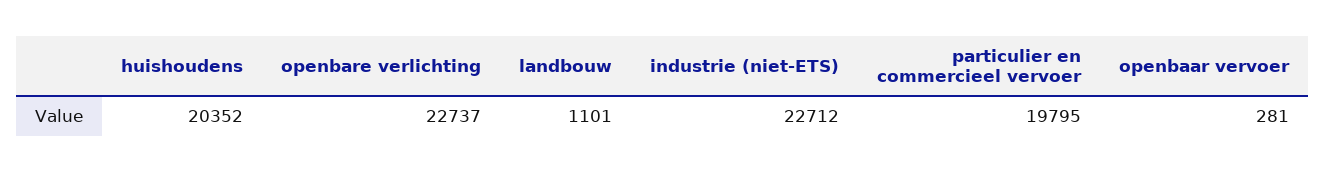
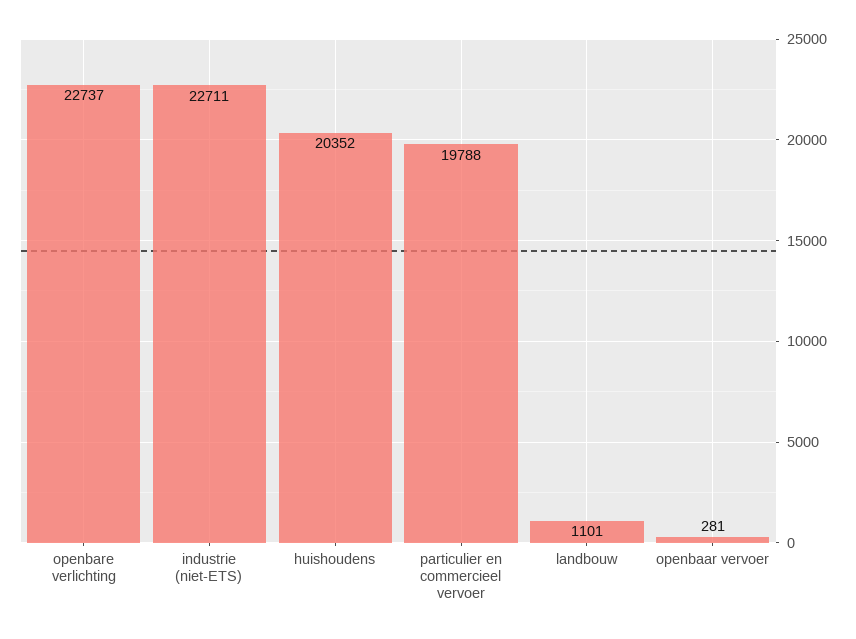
industrie (niet-ETS): 22712 -> 22711
particulier en commercieel vervoer: 19795 -> 19788

